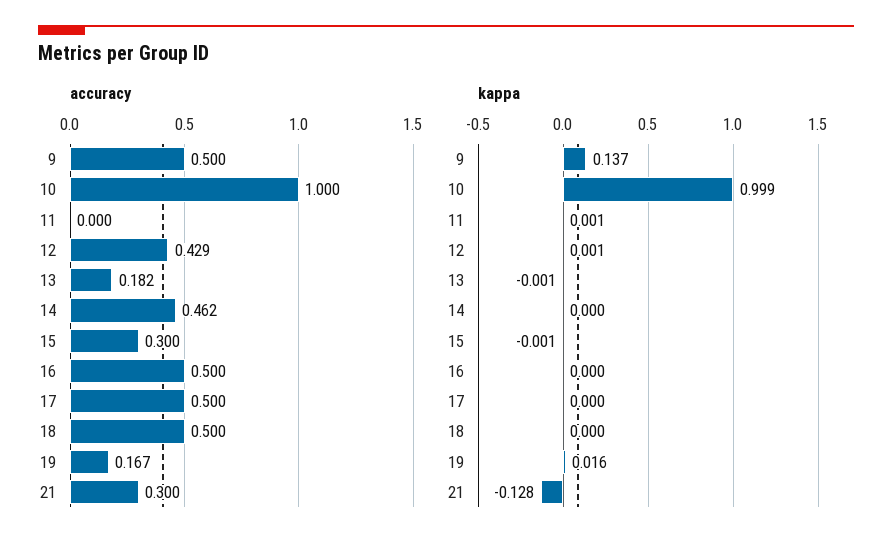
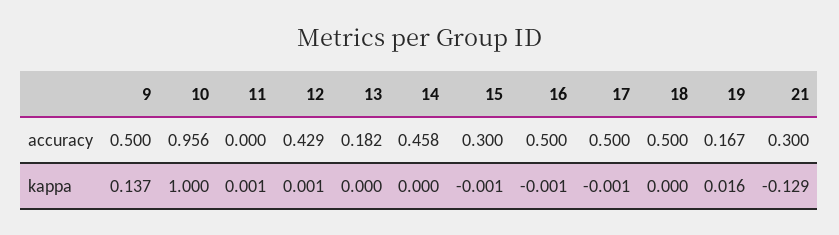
accuracy, 10: 1 -> 0.956
accuracy, 14: 0.462 -> 0.458
kappa, 10: 0.999 -> 1
kappa, 13: -0.001 -> 0
kappa, 16: 0 -> -0.001
kappa, 17: 0 -> -0.001
kappa, 21: -0.128 -> -0.129

